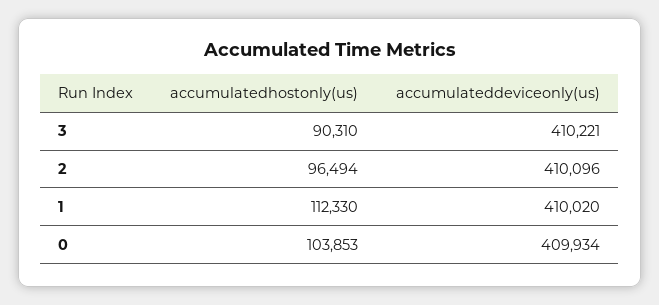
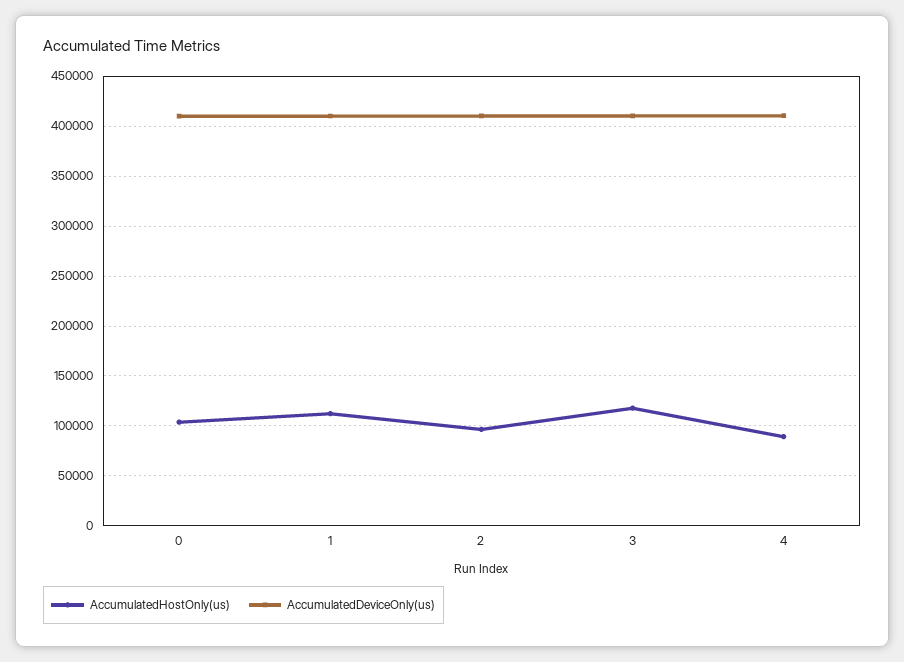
accumulatedhostonly(us), 3: 90310 -> 120000
accumulatedhostonly(us), 4: none -> 90000
accumulateddeviceonly(us), 4: none -> 410000

